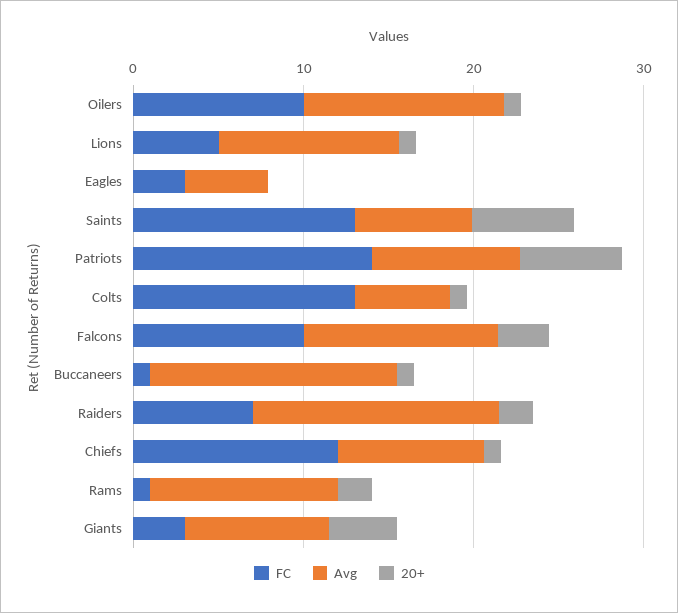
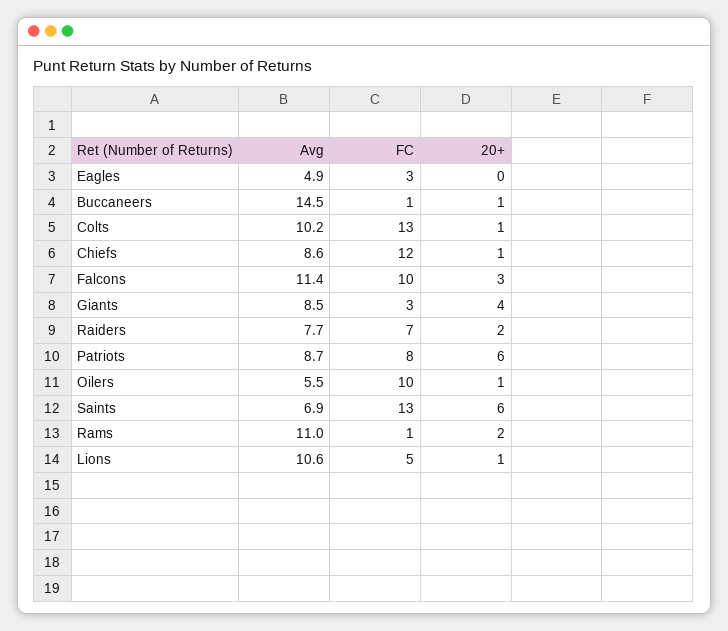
Avg, Oilers: 12 -> 5.5
FC, Patriots: 14 -> 8
Avg, Colts: 6 -> 10.2
Avg, Raiders: 14 -> 7.7

